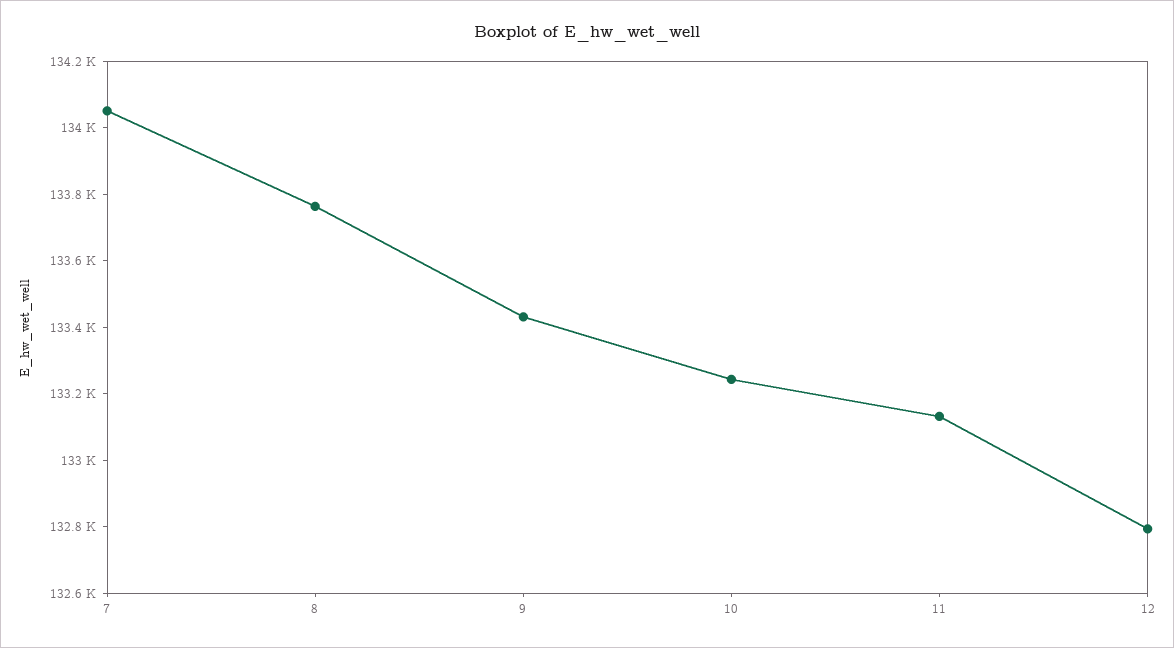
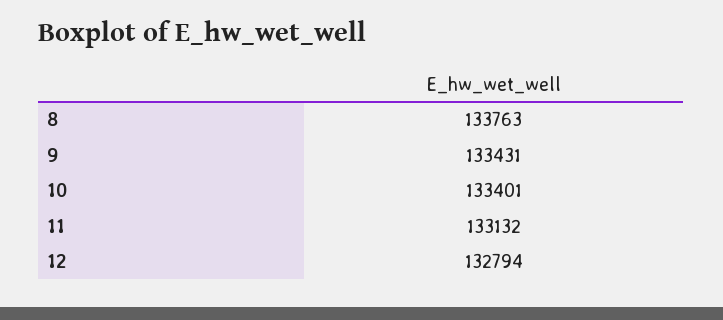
7: 134050 -> none
10: 133250 -> 133401

